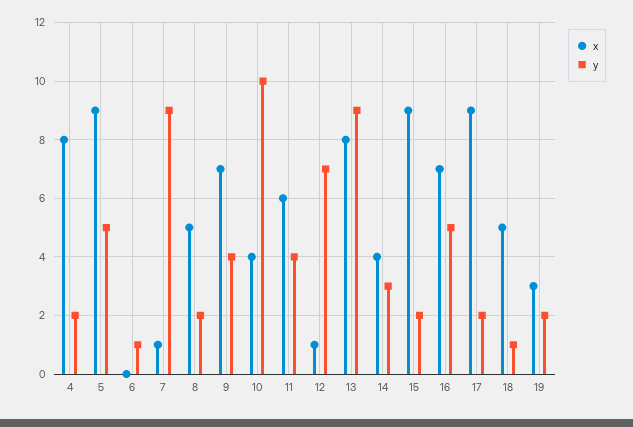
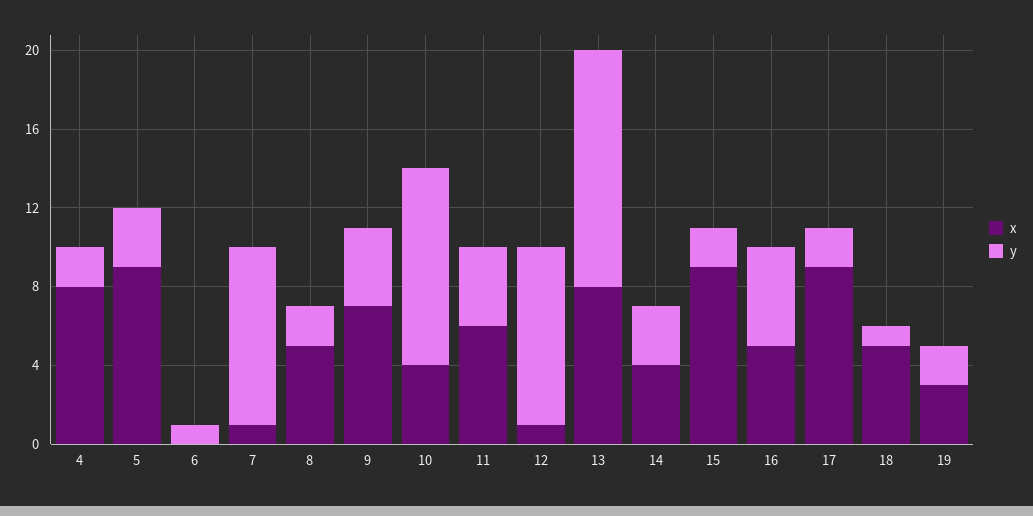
y, 5: 5 -> 3
y, 12: 7 -> 9
y, 13: 9 -> 12
x, 16: 7 -> 5

